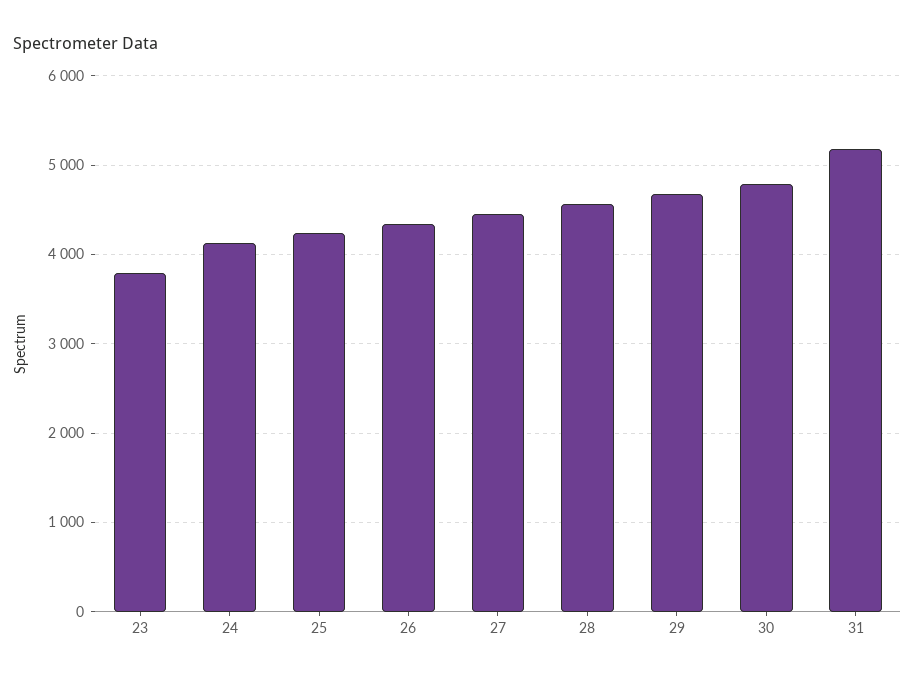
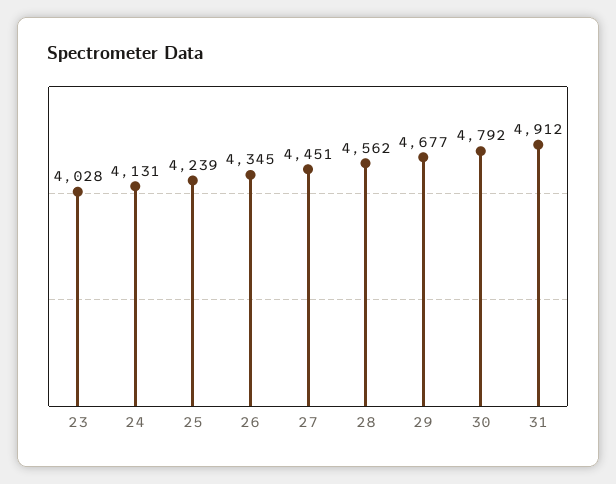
23: 3800 -> 4028
31: 5200 -> 4912

